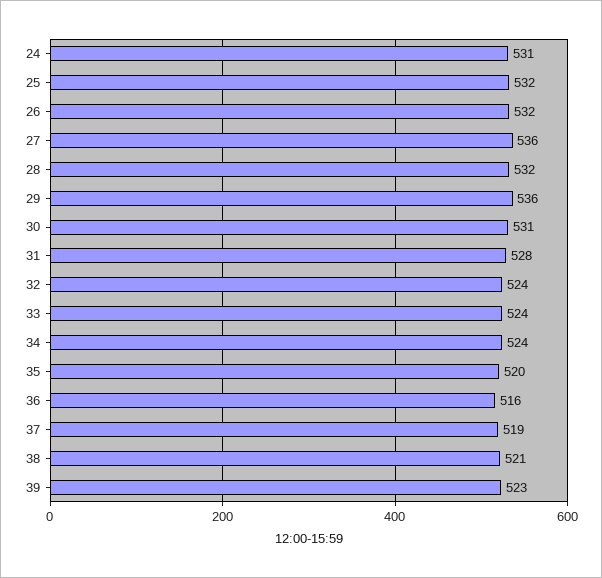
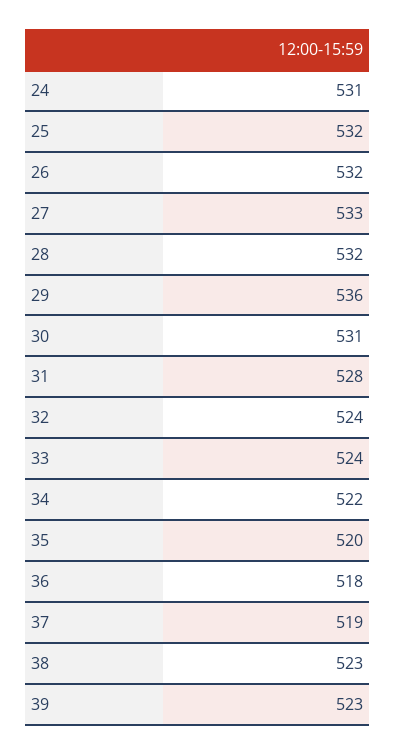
27: 536 -> 533
34: 524 -> 522
36: 516 -> 518
38: 521 -> 523

